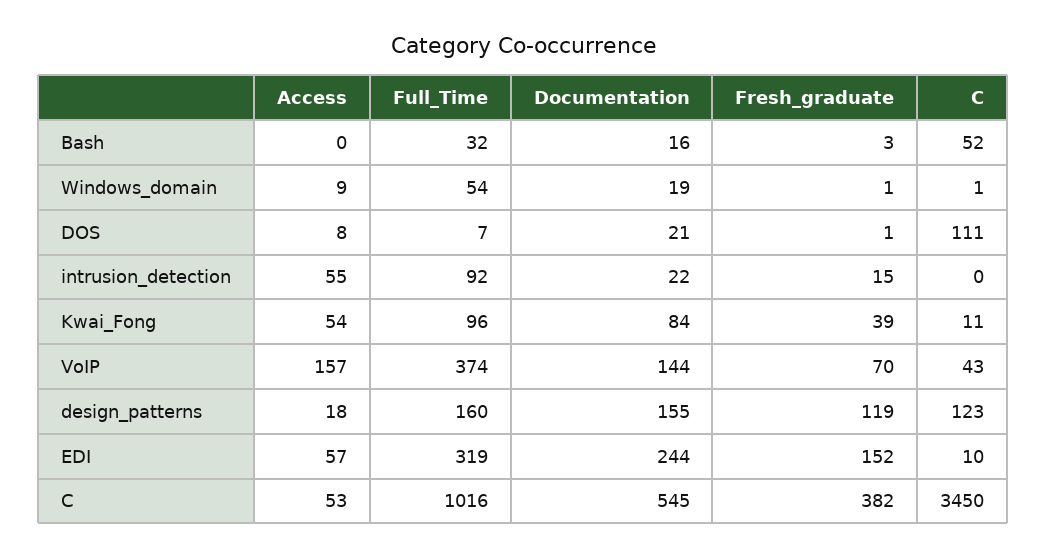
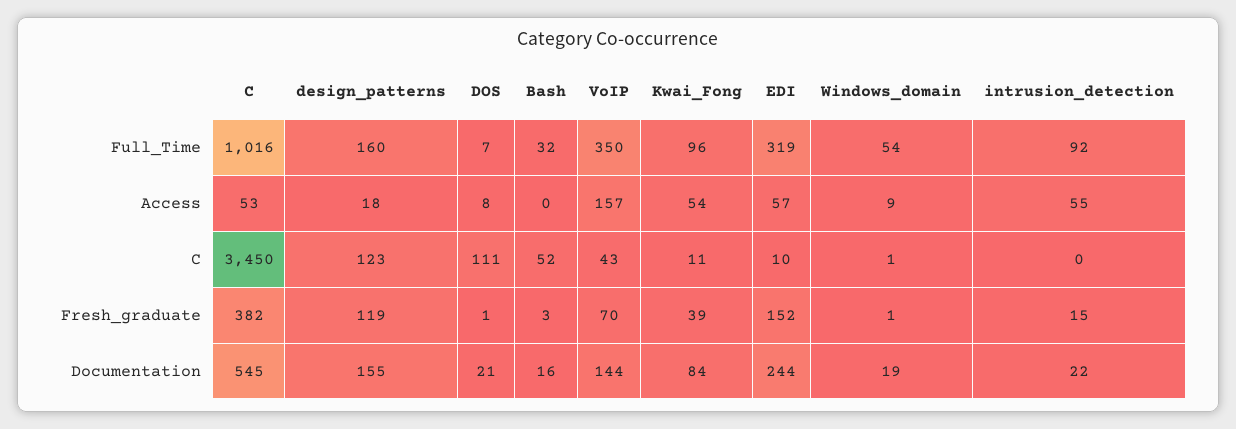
Full_Time, VoIP: 374 -> 350

